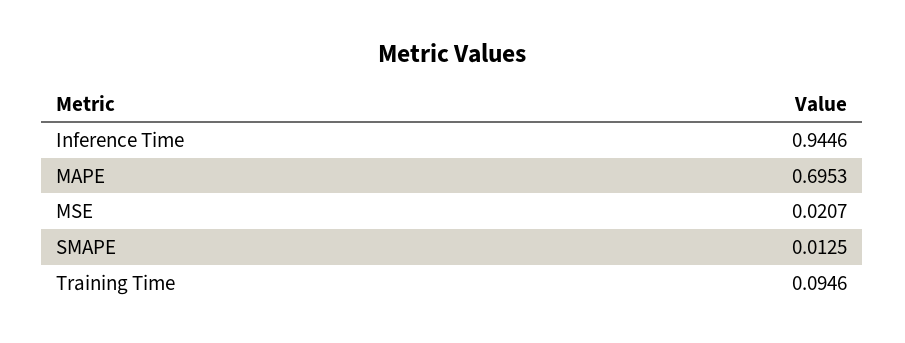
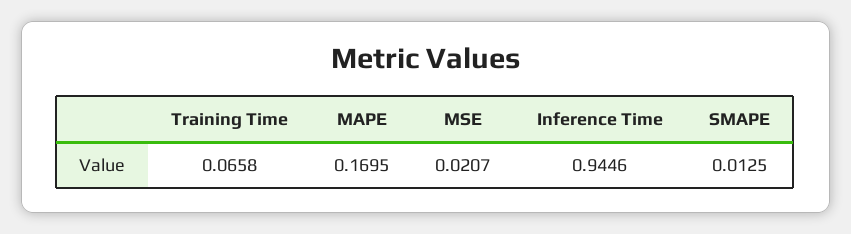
MAPE: 0.6953 -> 0.1695
Training Time: 0.0946 -> 0.0658

